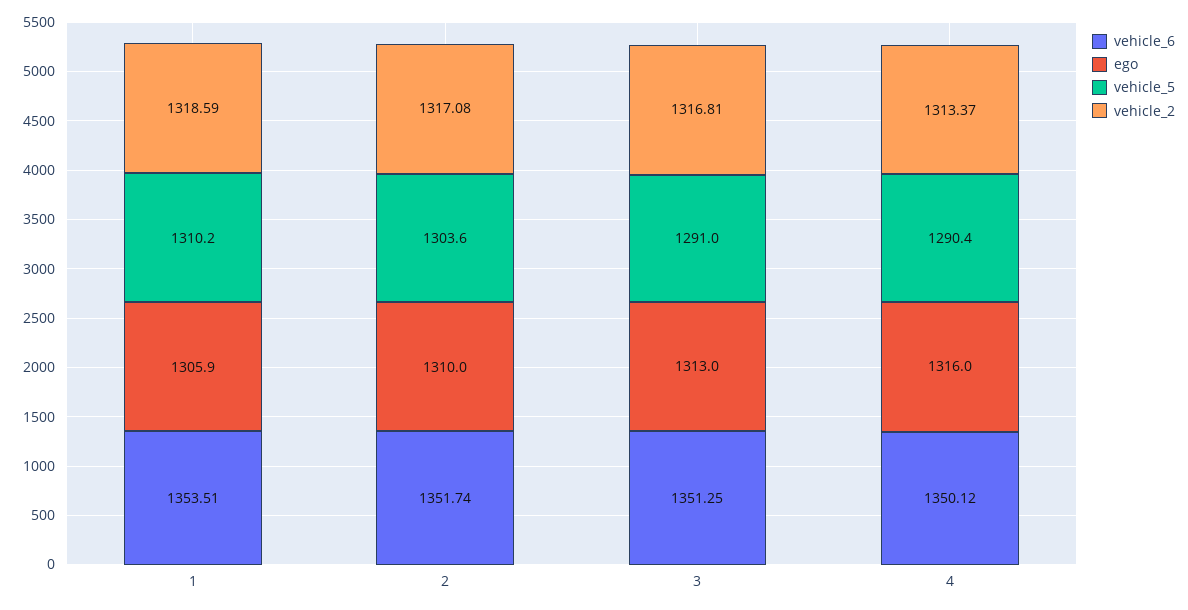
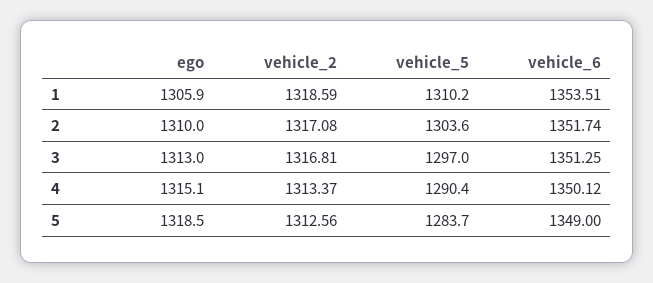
vehicle_5, 3: 1291 -> 1297
ego, 4: 1316 -> 1315.1
ego, 5: none -> 1318.5
vehicle_2, 5: none -> 1312.56
vehicle_5, 5: none -> 1283.7
vehicle_6, 5: none -> 1349

